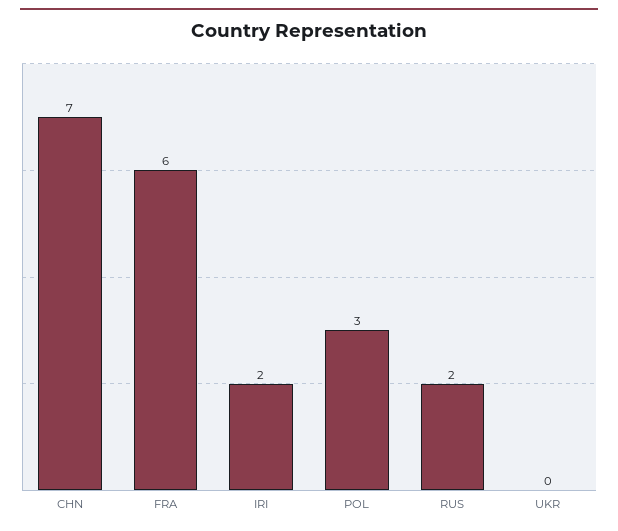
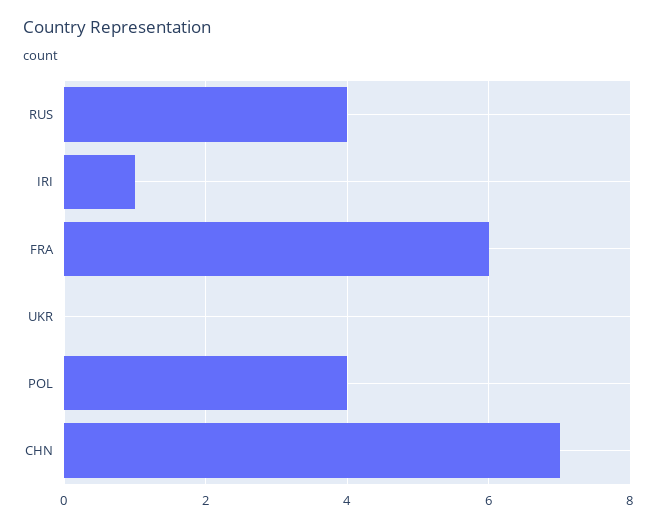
IRI: 2 -> 1
POL: 3 -> 4
RUS: 2 -> 4

